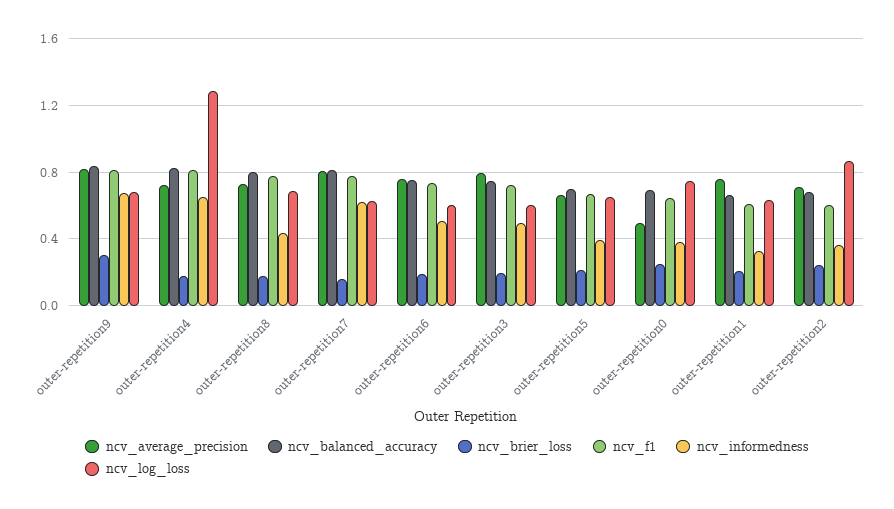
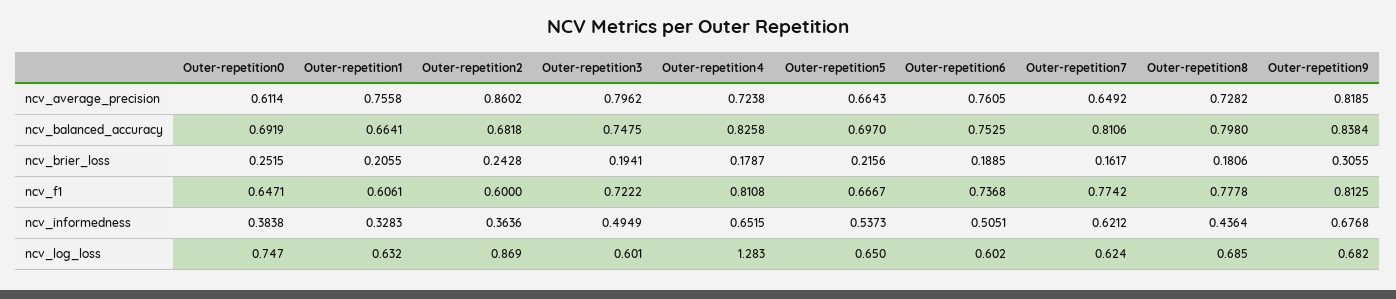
ncv_average_precision, outer-repetition7: 0.8 -> 0.6492
ncv_informedness, outer-repetition5: 0.4 -> 0.5373
ncv_average_precision, outer-repetition0: 0.5 -> 0.6114
ncv_average_precision, outer-repetition2: 0.7 -> 0.8602

